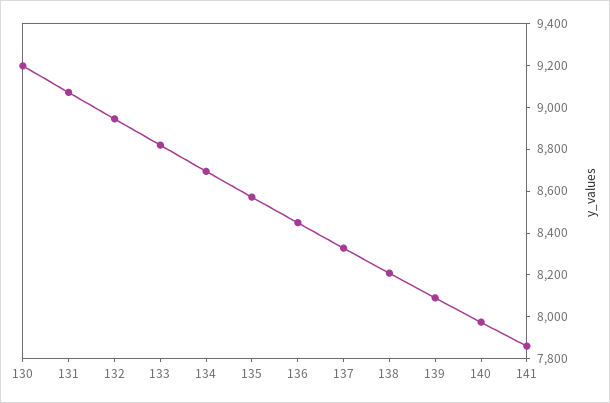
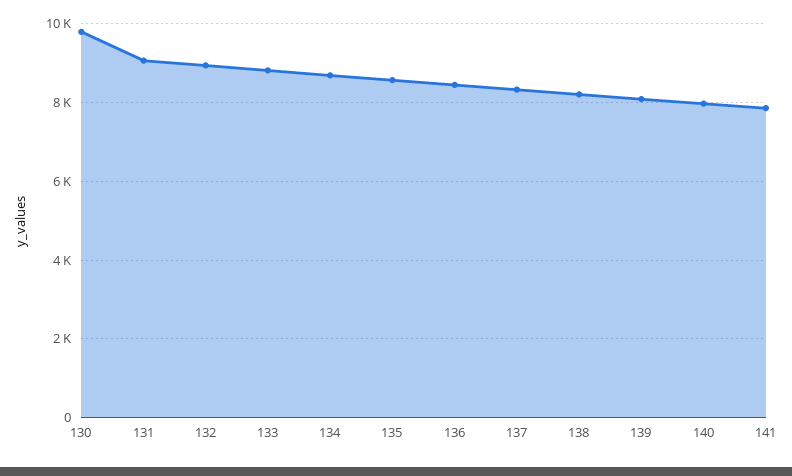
130: 9200 -> 9800

